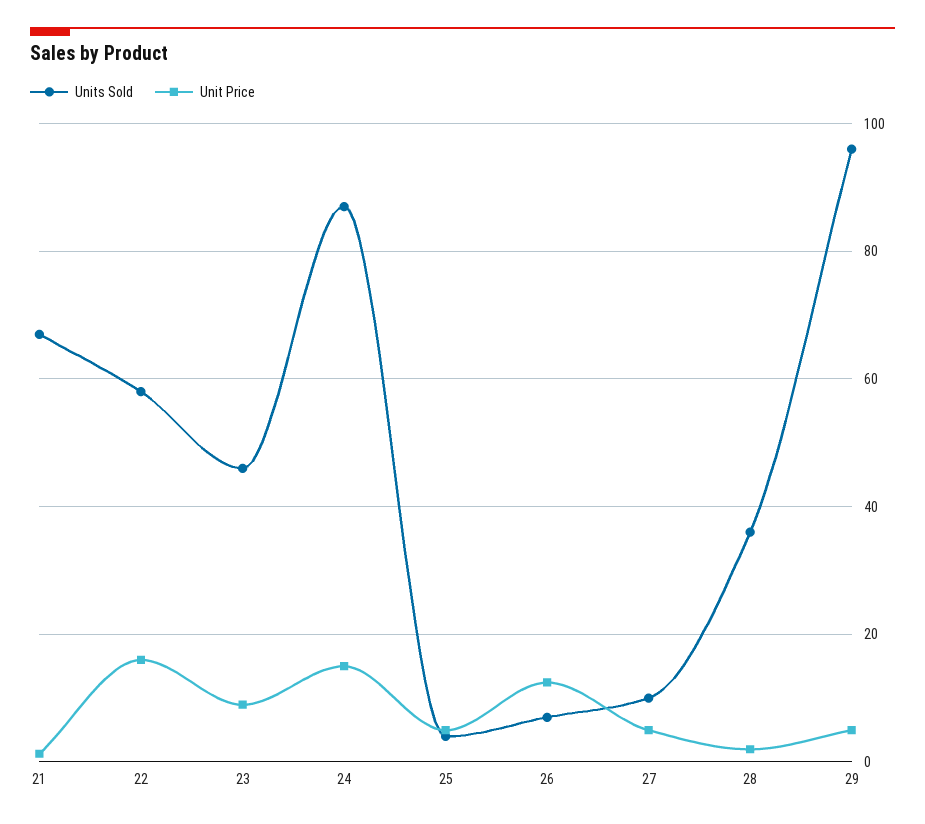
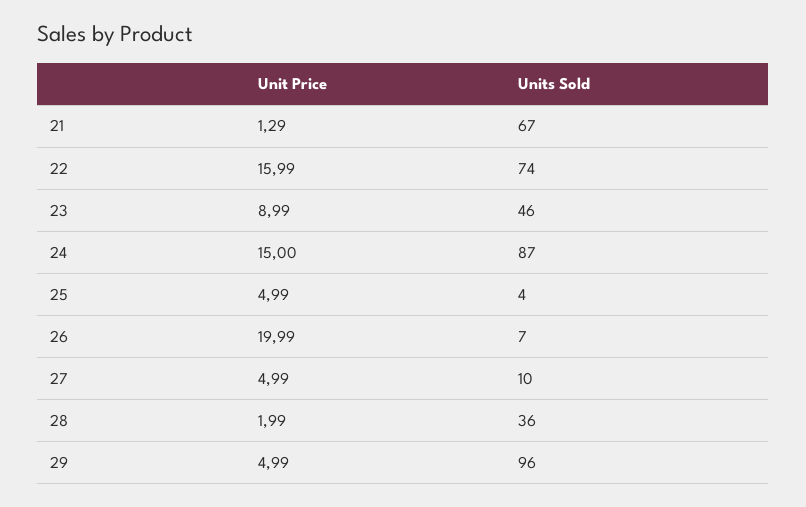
Units Sold, 22: 58 -> 74
Unit Price, 26: 12 -> 19.99

